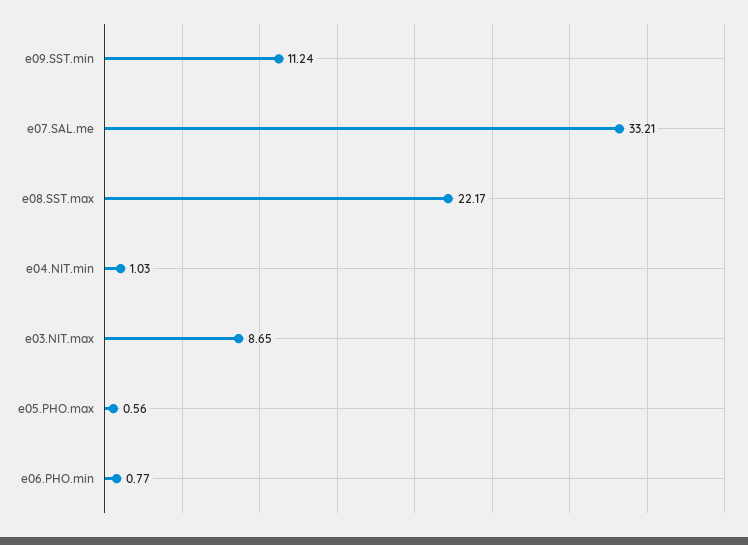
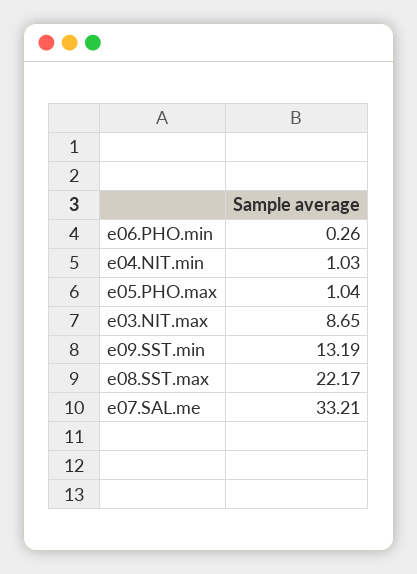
e09.SST.min: 11.24 -> 13.19
e05.PHO.max: 0.56 -> 1.04
e06.PHO.min: 0.77 -> 0.26

